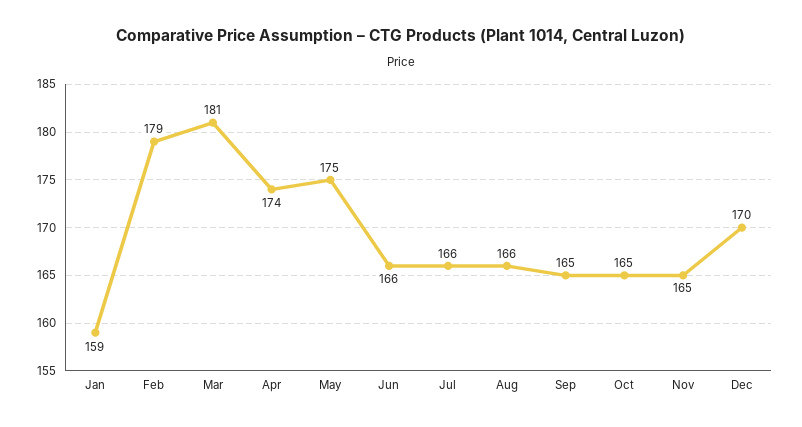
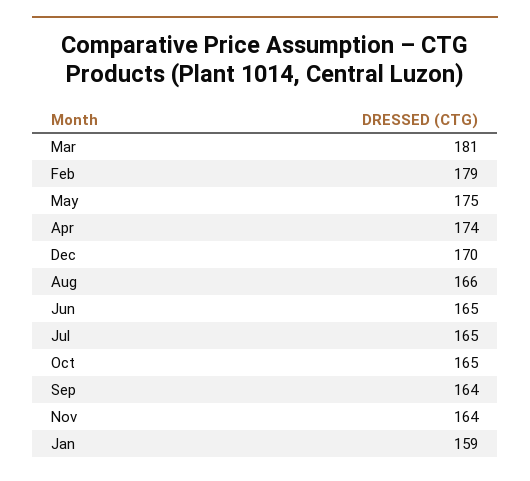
Jun: 166 -> 165
Jul: 166 -> 165
Sep: 165 -> 164
Nov: 165 -> 164

